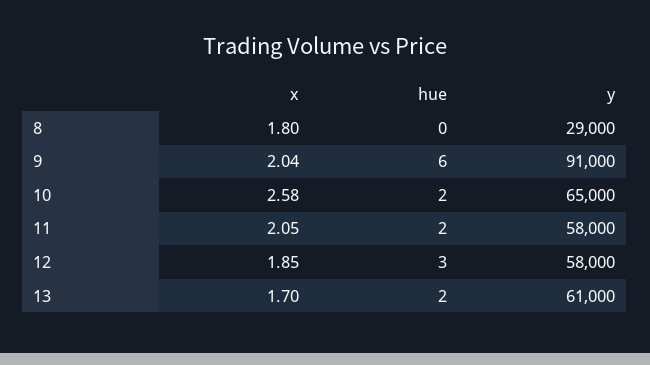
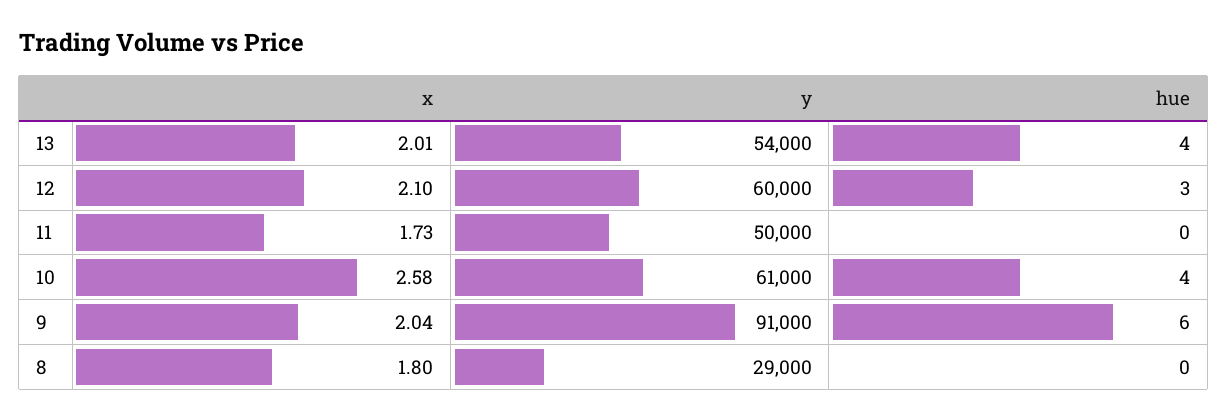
hue, 10: 2 -> 4
y, 10: 65000 -> 61000
x, 11: 2.05 -> 1.73
hue, 11: 2 -> 0
y, 11: 58000 -> 50000
x, 12: 1.85 -> 2.1
y, 12: 58000 -> 60000
x, 13: 1.7 -> 2.01
hue, 13: 2 -> 4
y, 13: 61000 -> 54000

